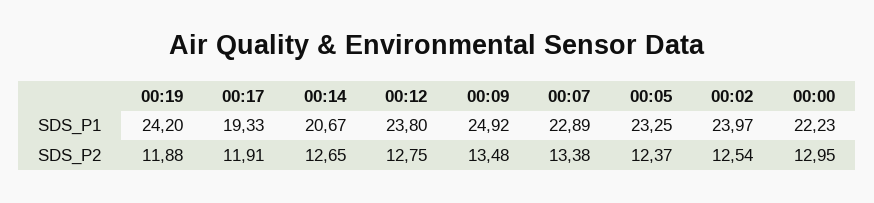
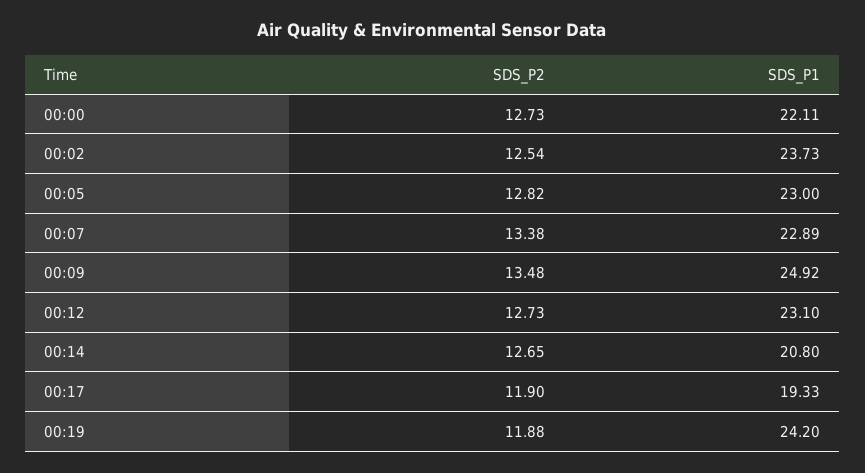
00:14, SDS_P1: 20.67 -> 20.8
00:12, SDS_P1: 23.8 -> 23.1
00:05, SDS_P1: 23.25 -> 23
00:02, SDS_P1: 23.97 -> 23.73
00:00, SDS_P1: 22.23 -> 22.11
00:17, SDS_P2: 11.91 -> 11.9
00:12, SDS_P2: 12.75 -> 12.73
00:05, SDS_P2: 12.37 -> 12.82
00:00, SDS_P2: 12.95 -> 12.73

